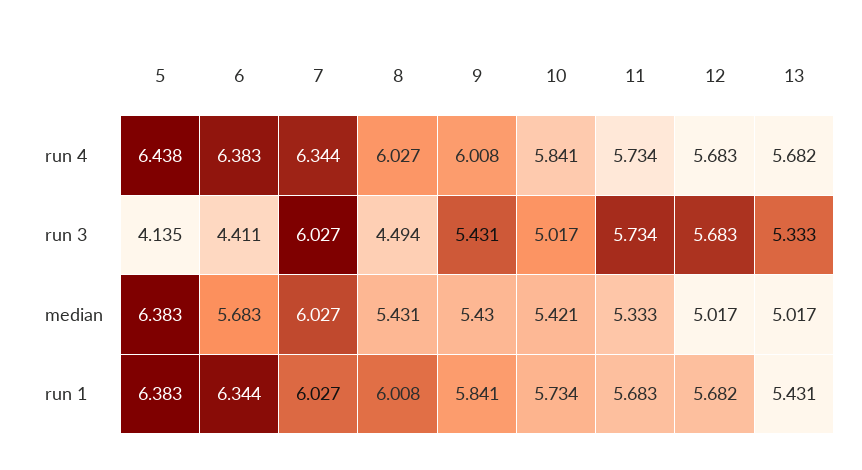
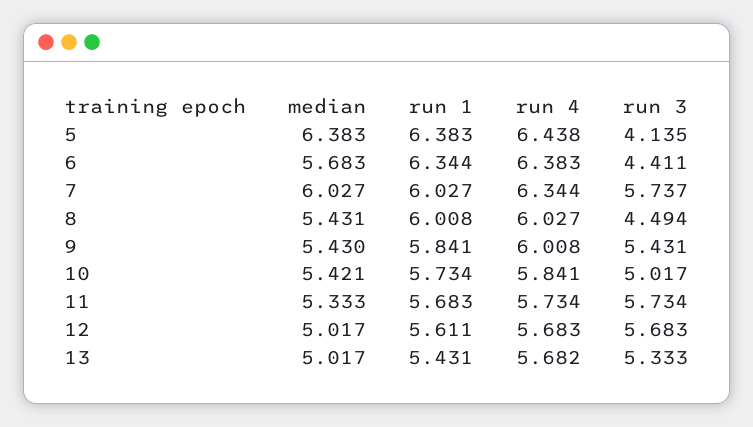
7, run 3: 6.027 -> 5.737
12, run 1: 5.682 -> 5.611

